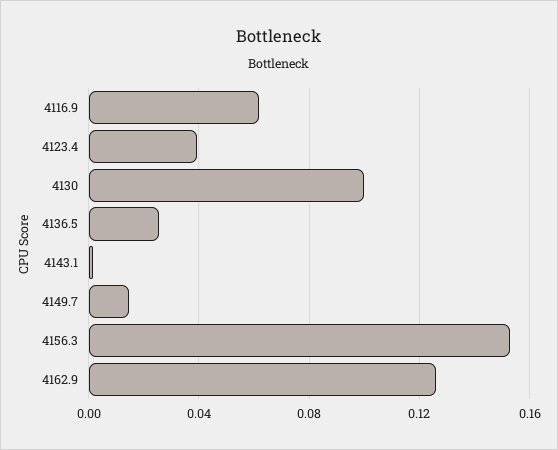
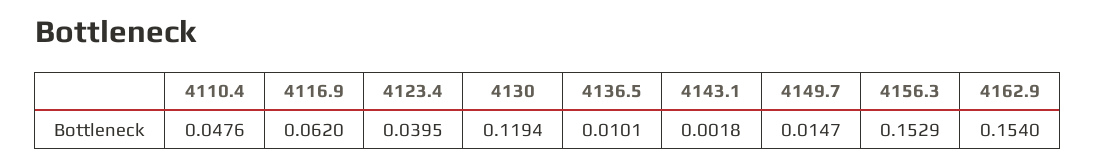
4130: 0.1 -> 0.1194
4136.5: 0.025 -> 0.0101
4162.9: 0.125 -> 0.154
4110.4: none -> 0.0476

